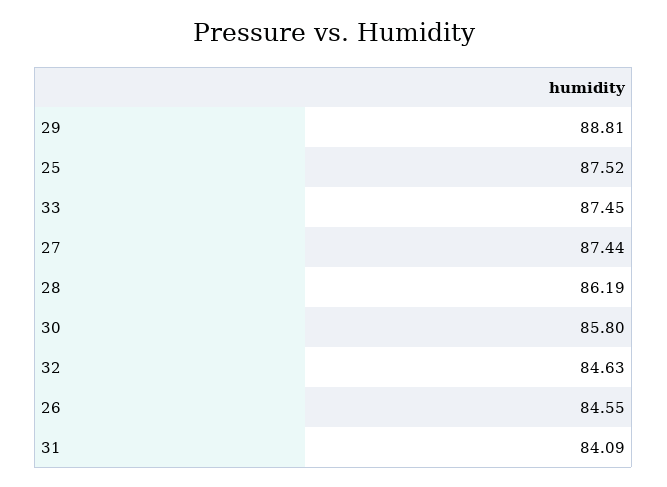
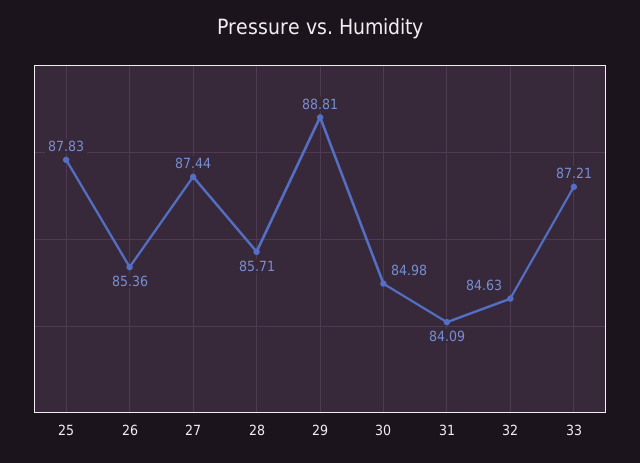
25: 87.52 -> 87.83
33: 87.45 -> 87.21
28: 86.19 -> 85.71
30: 85.8 -> 84.98
26: 84.55 -> 85.36

